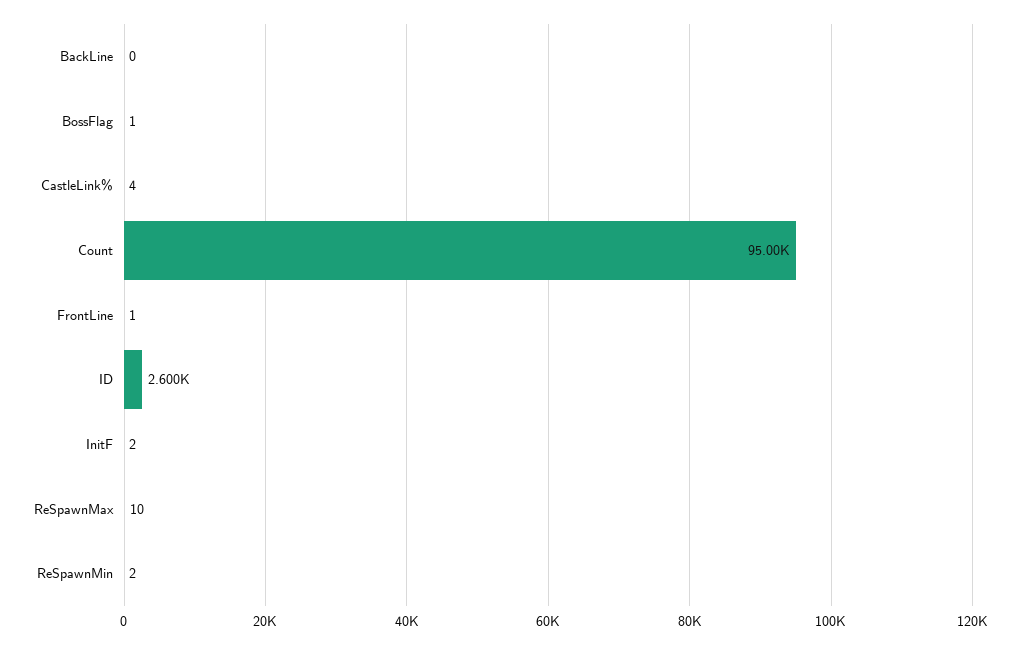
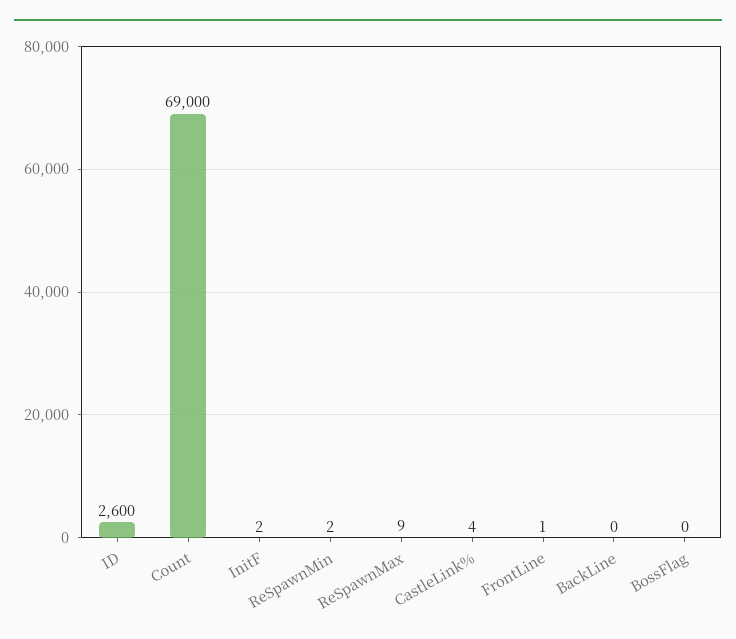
BossFlag: 1 -> 0
Count: 95000 -> 69000
ReSpawnMax: 10 -> 9

